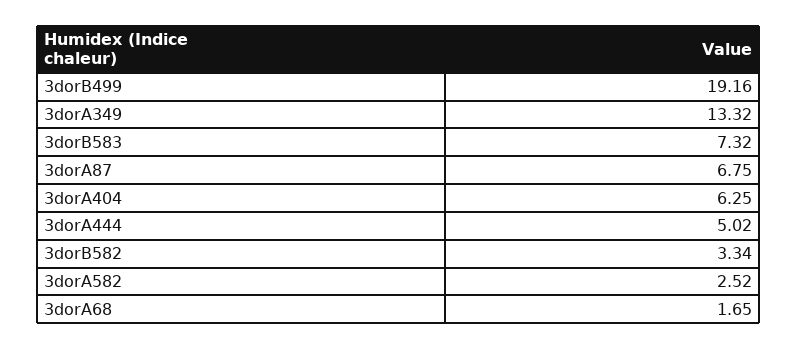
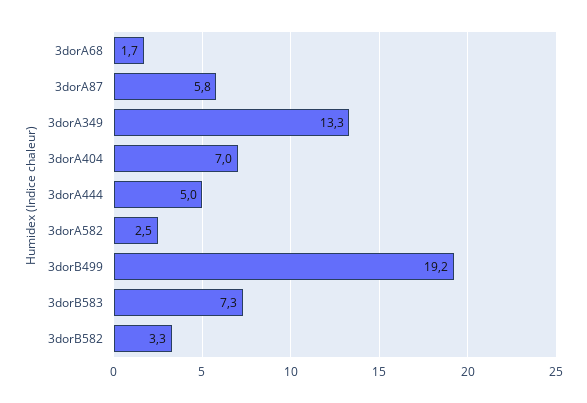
3dorA87: 6.75 -> 5.8
3dorA404: 6.25 -> 7

